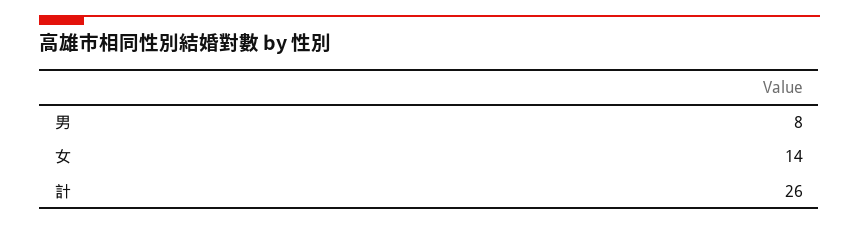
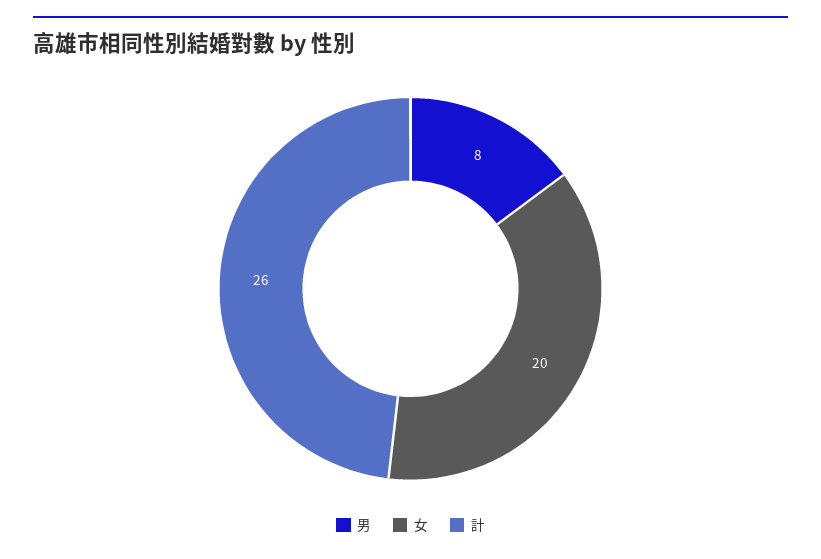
女: 14 -> 20

